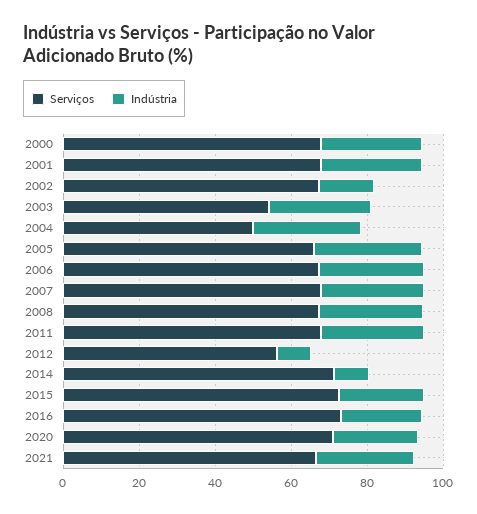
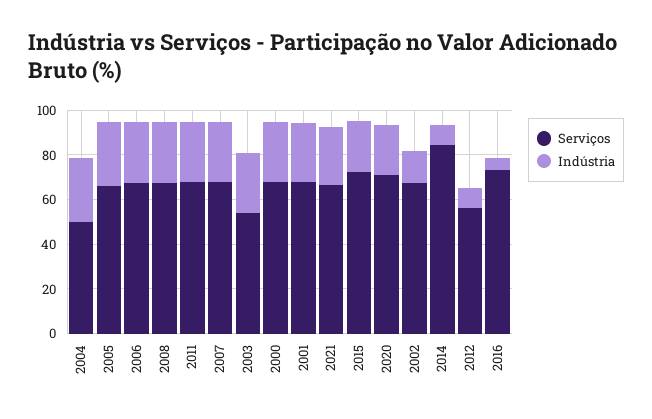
Serviços, 2014: 70 -> 85
Indústria, 2016: 20 -> 5

